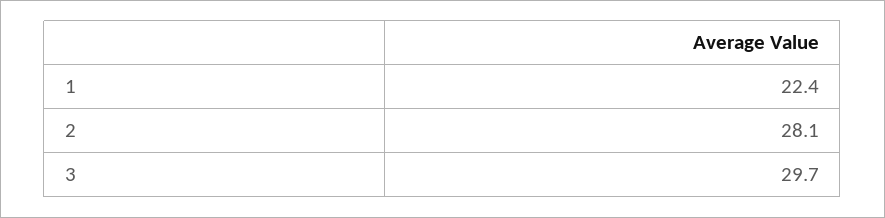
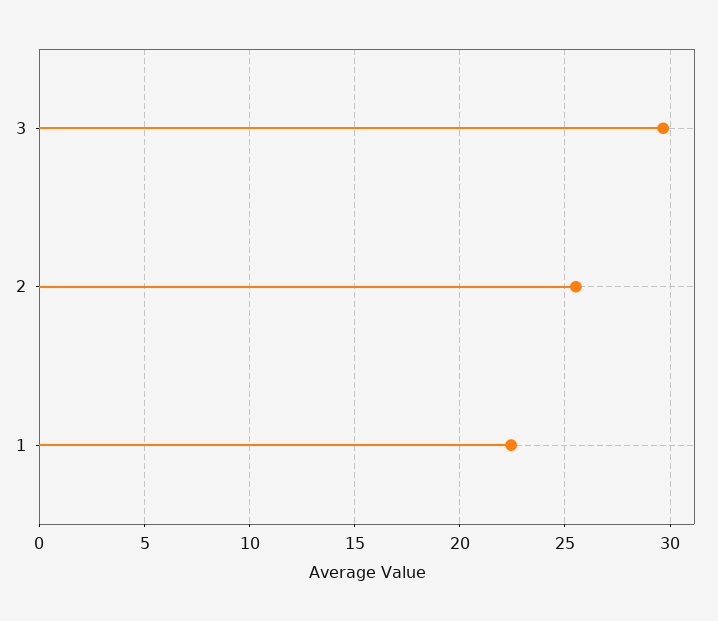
2: 28.1 -> 25.5

